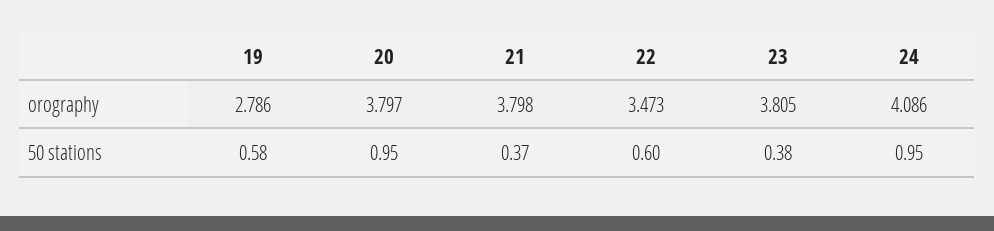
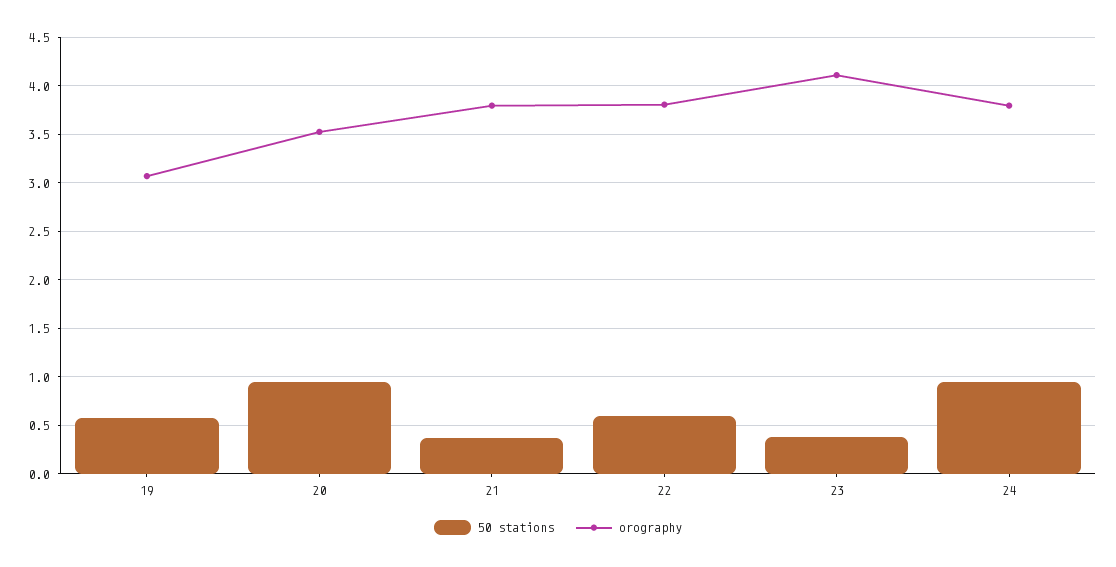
orography, 19: 2.786 -> 3.1
orography, 20: 3.797 -> 3.5
orography, 22: 3.473 -> 3.8
orography, 23: 3.805 -> 4.1
orography, 24: 4.086 -> 3.8

